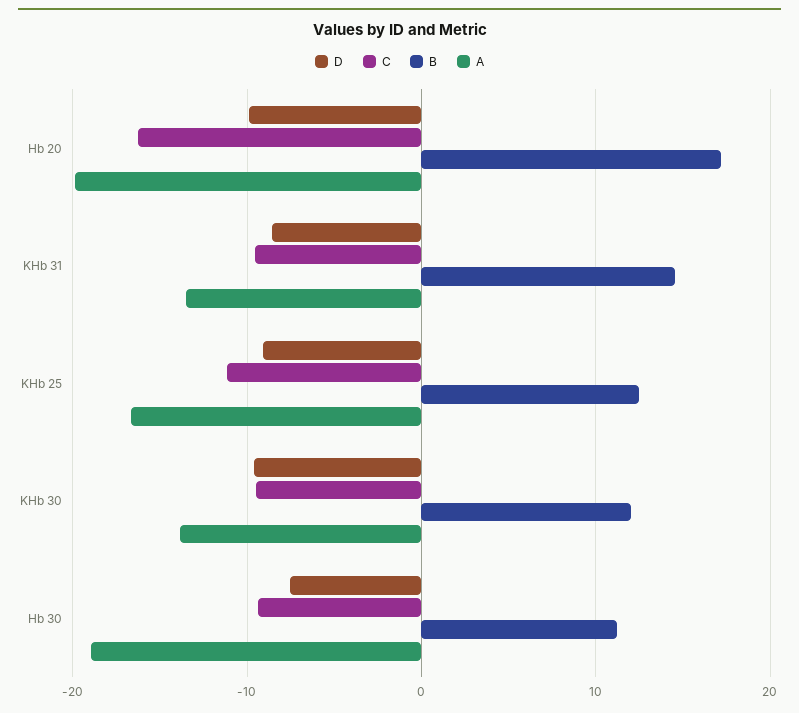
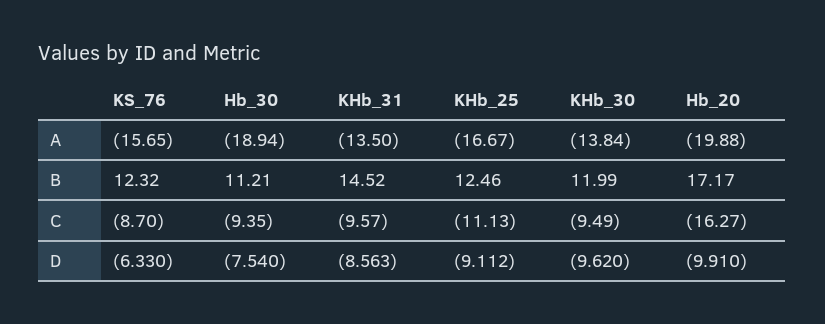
A, KS_76: none -> -15.65
B, KS_76: none -> 12.32
C, KS_76: none -> -8.7
D, KS_76: none -> -6.33

